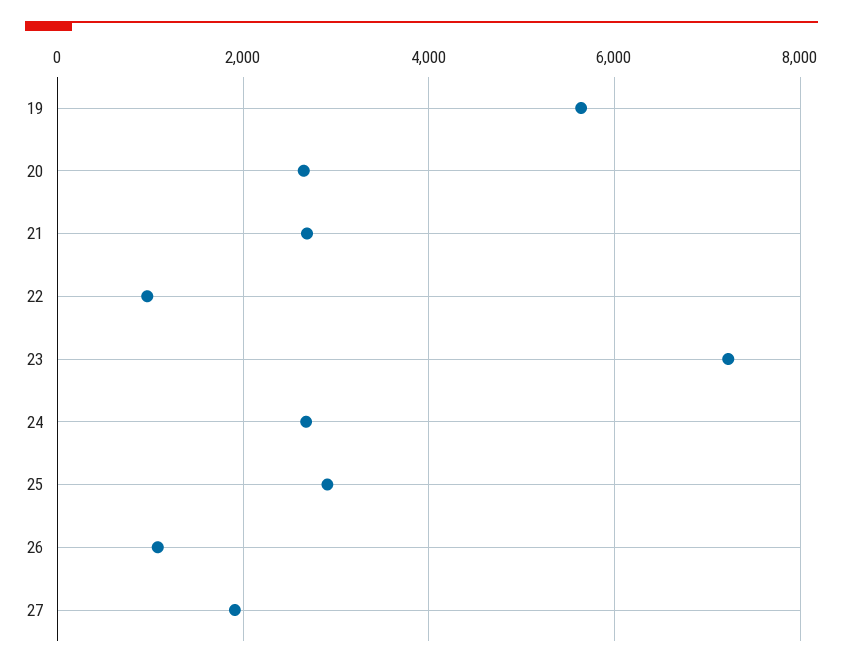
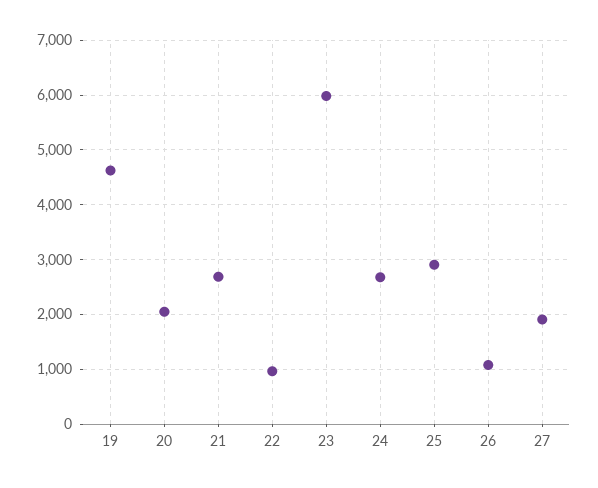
19: 5600 -> 4600
20: 2600 -> 2000
23: 7200 -> 6000

